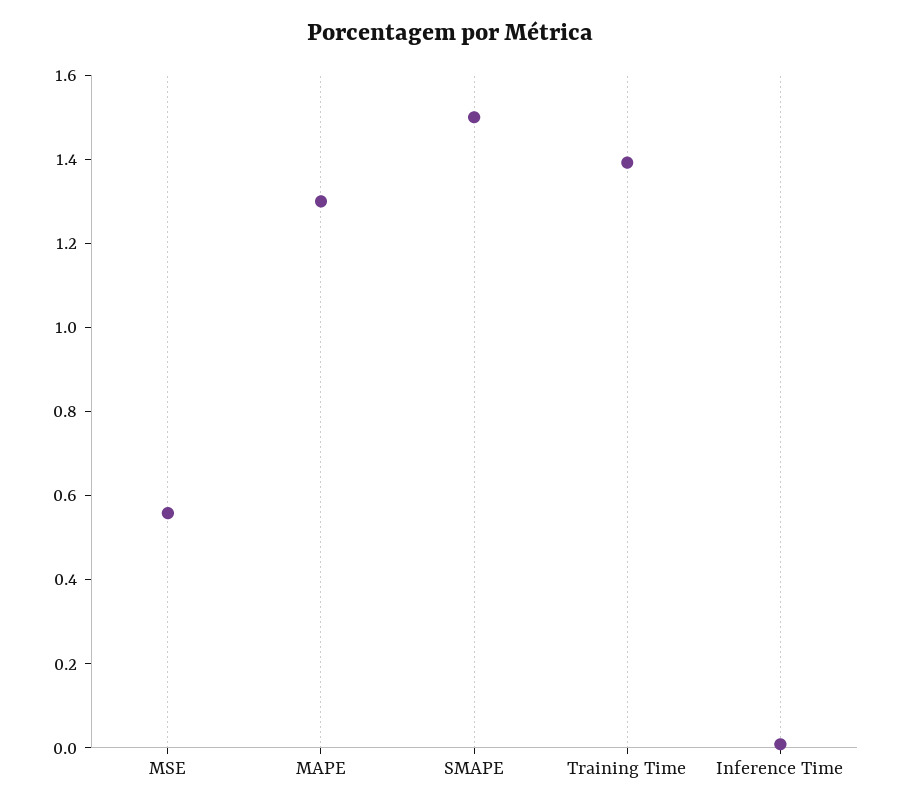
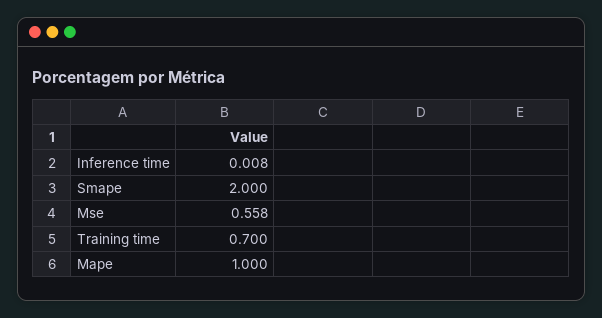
MAPE: 1.3 -> 1
SMAPE: 1.5 -> 2
Training Time: 1.4 -> 0.7

